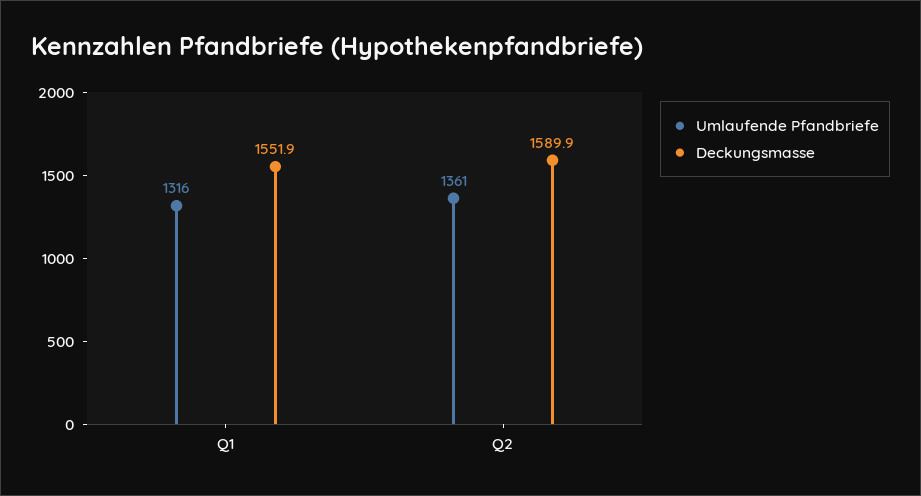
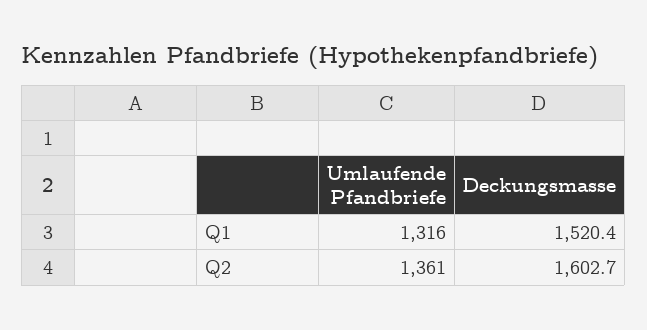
Deckungsmasse, Q1: 1551.9 -> 1520.4
Deckungsmasse, Q2: 1589.9 -> 1602.7

